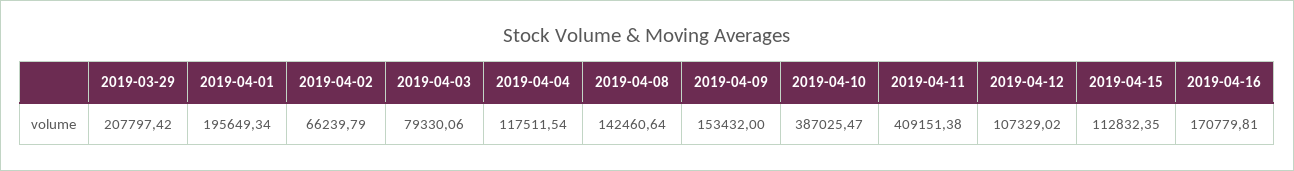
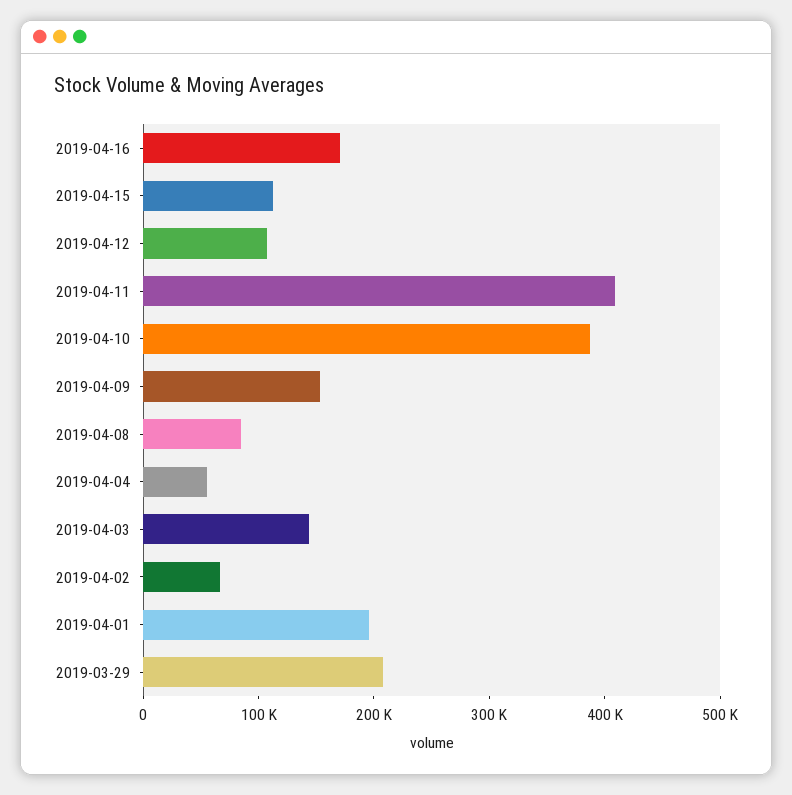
2019-04-03: 79330.06 -> 140000
2019-04-04: 117511.54 -> 60000
2019-04-08: 142460.64 -> 80000

